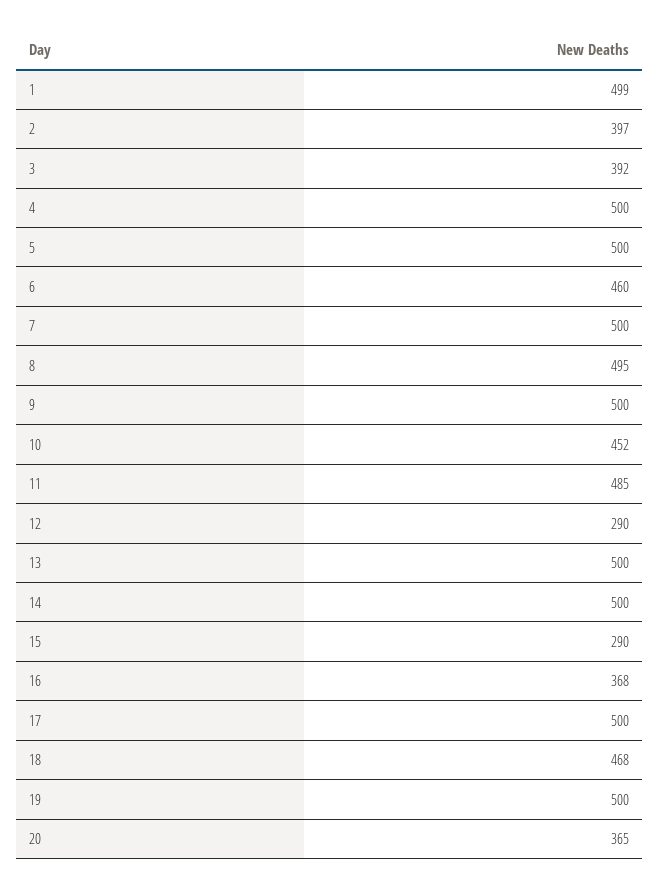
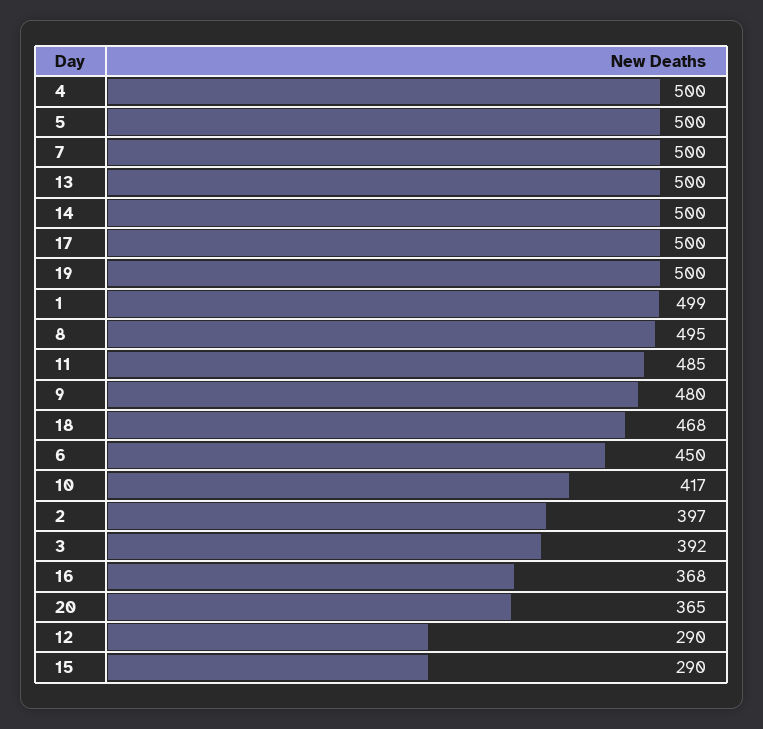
6: 460 -> 450
9: 500 -> 480
10: 452 -> 417

